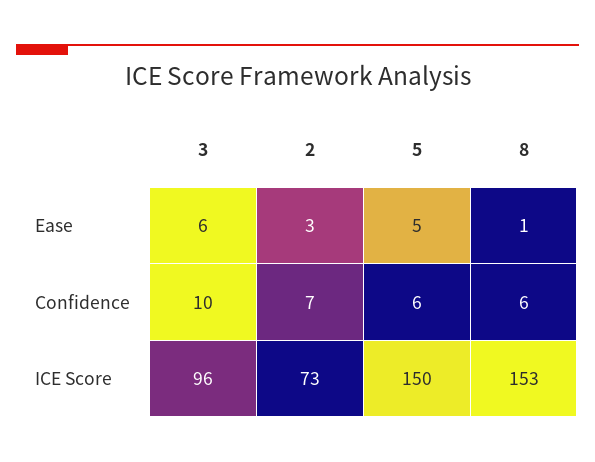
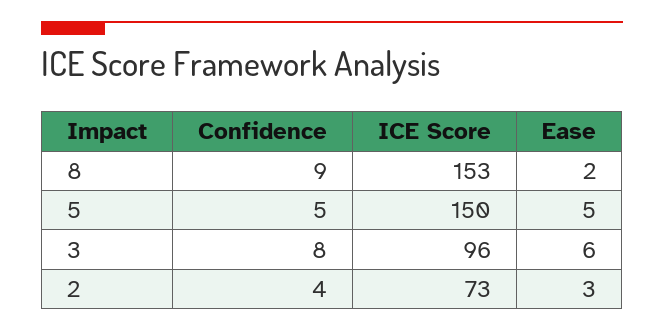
8, Ease: 1 -> 2
3, Confidence: 10 -> 8
2, Confidence: 7 -> 4
5, Confidence: 6 -> 5
8, Confidence: 6 -> 9

